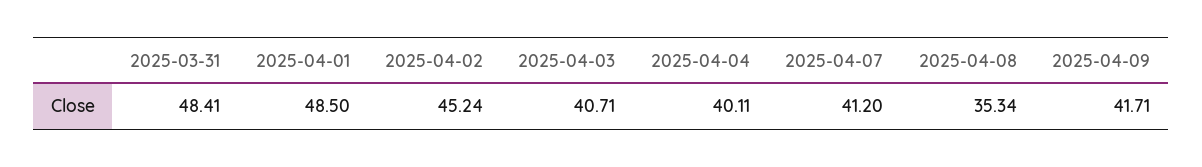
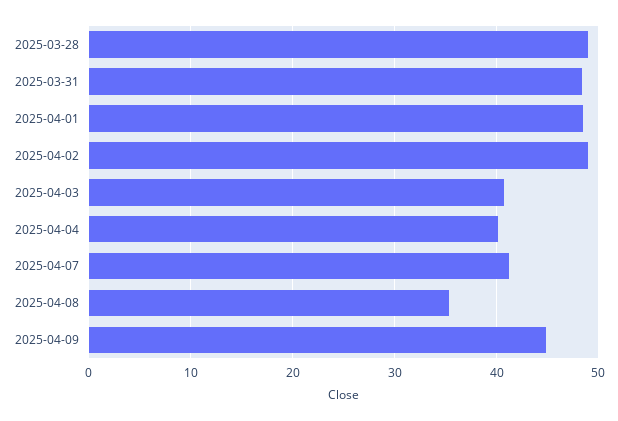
2025-04-02: 45.24 -> 49
2025-04-09: 41.71 -> 45
2025-03-28: none -> 49

